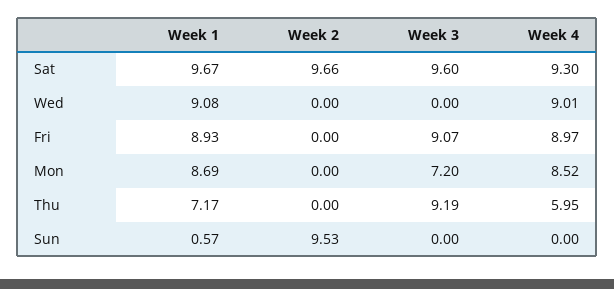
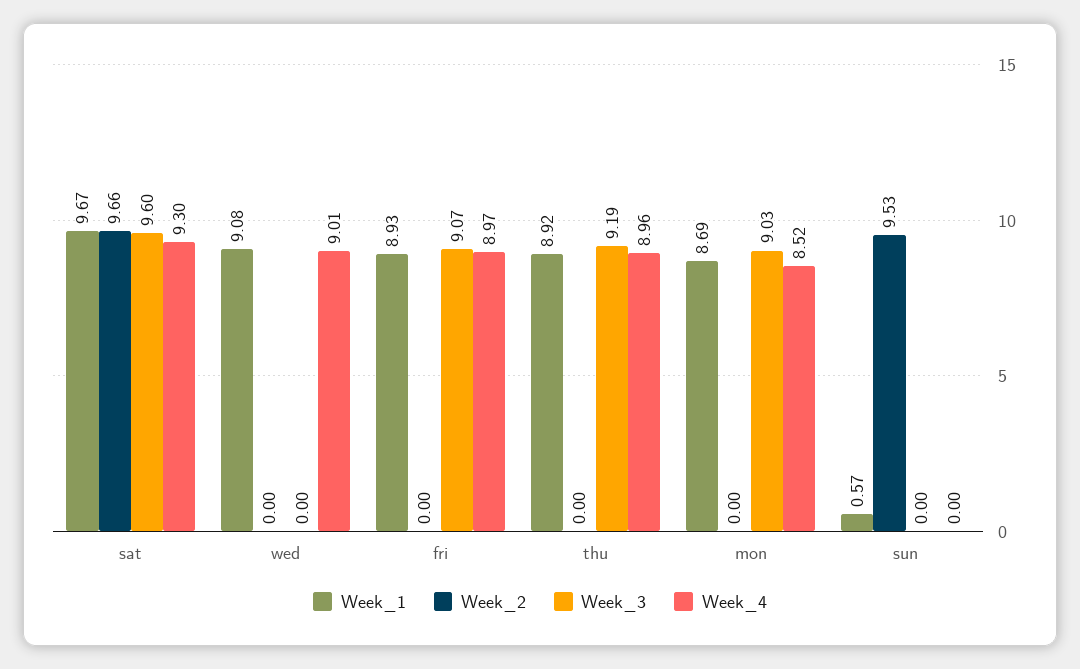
Week 3, Mon: 7.2 -> 9.03
Week 1, Thu: 7.17 -> 8.92
Week 4, Thu: 5.95 -> 8.96

